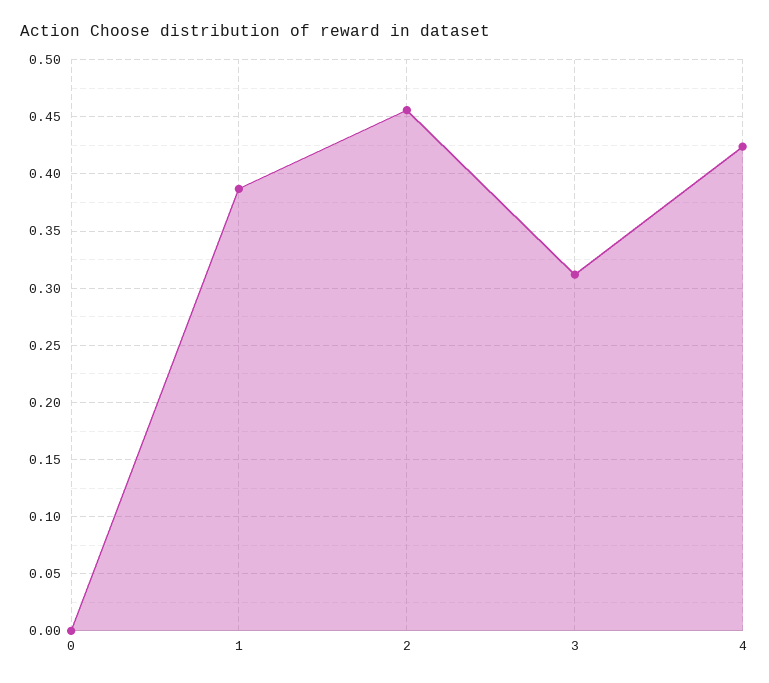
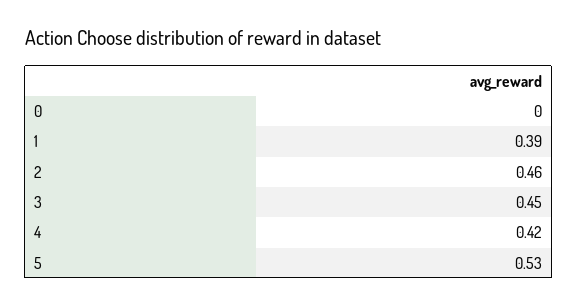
3: 0.31 -> 0.45
5: none -> 0.53

